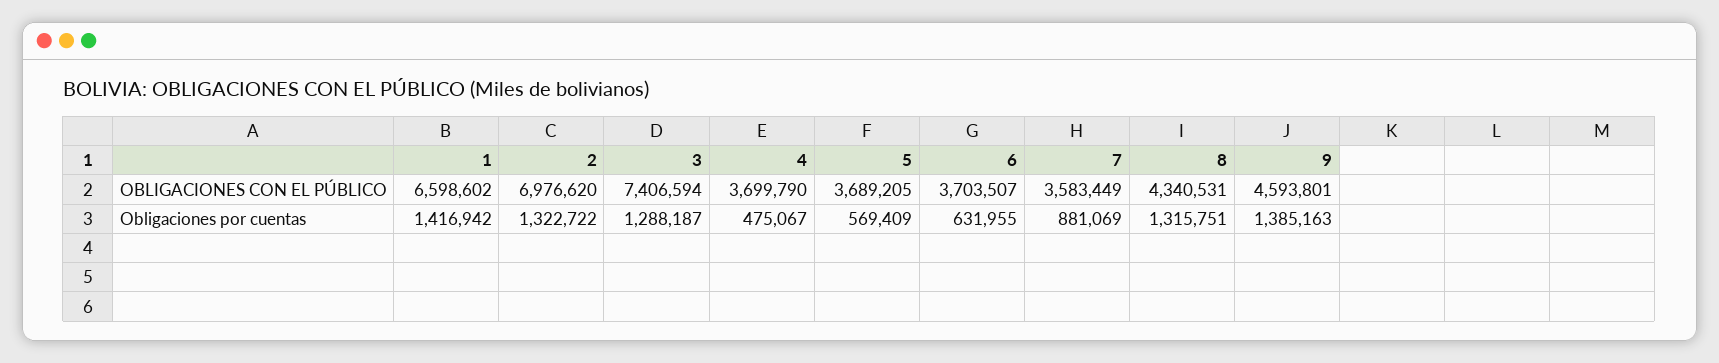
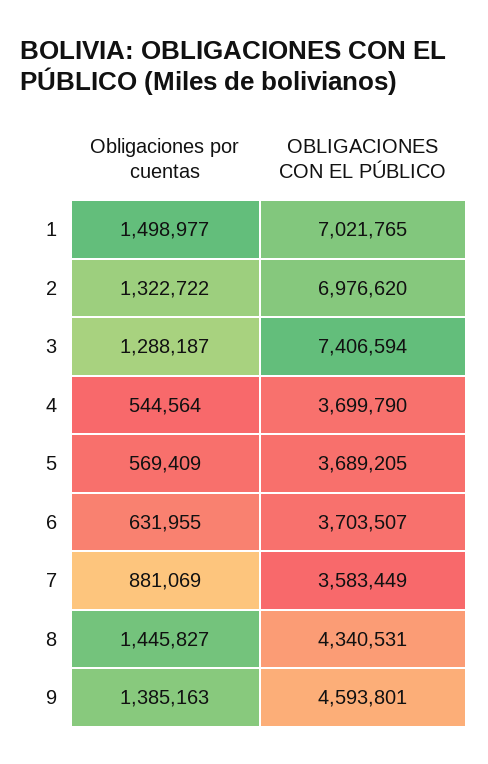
1, OBLIGACIONES CON EL PÚBLICO: 6598602 -> 7021765
1, Obligaciones por cuentas: 1416942 -> 1498977
4, Obligaciones por cuentas: 475067 -> 544564
8, Obligaciones por cuentas: 1315751 -> 1445827

